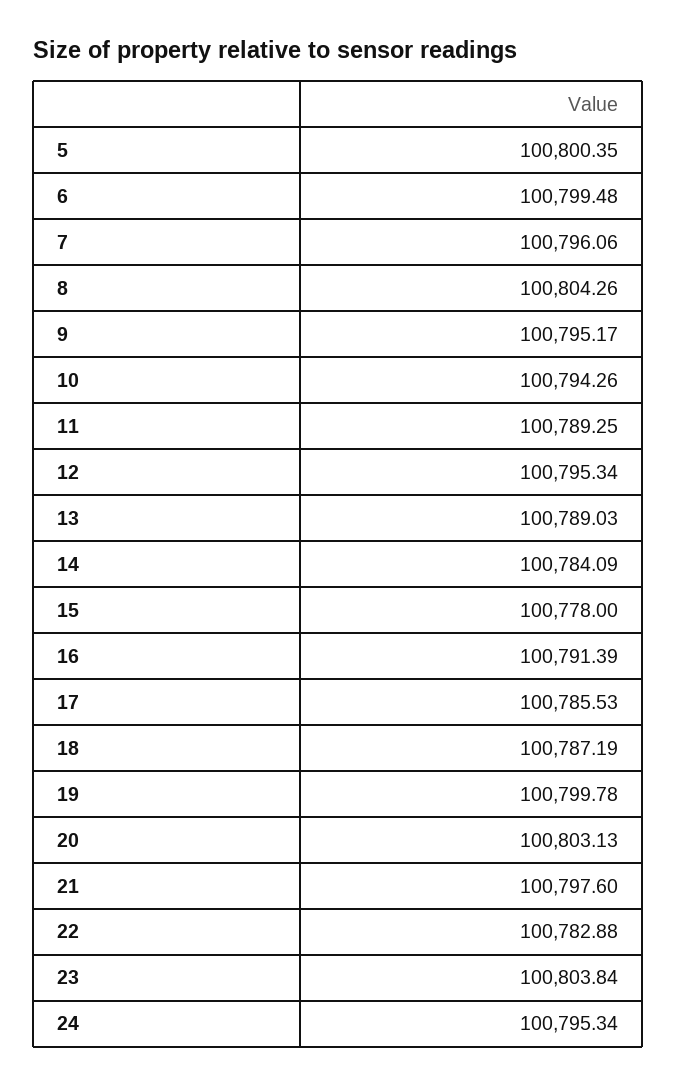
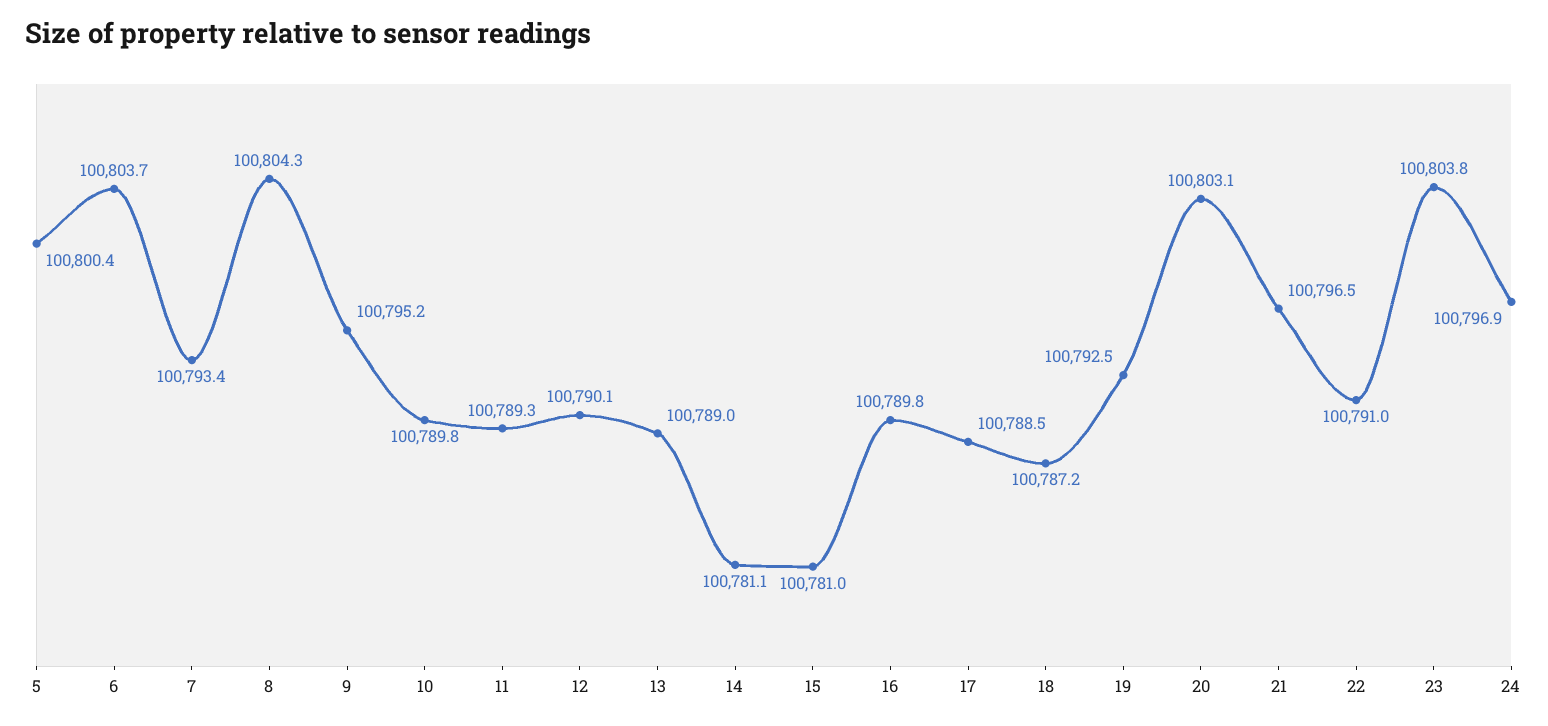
6: 100799.48 -> 100803.7
7: 100796.06 -> 100793.4
10: 100794.26 -> 100789.8
12: 100795.34 -> 100790.1
14: 100784.09 -> 100781.1
15: 100778 -> 100781
16: 100791.39 -> 100789.8
17: 100785.53 -> 100788.5
19: 100799.78 -> 100792.5
21: 100797.6 -> 100796.5
22: 100782.88 -> 100791
24: 100795.34 -> 100796.9

